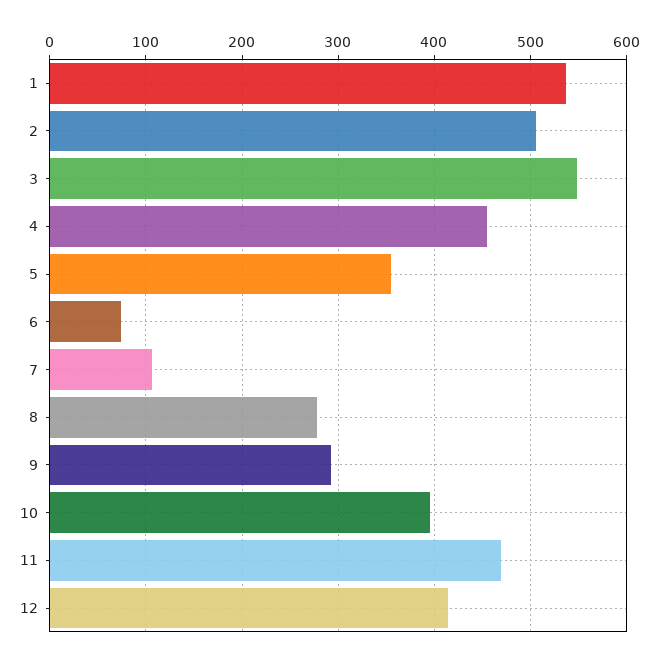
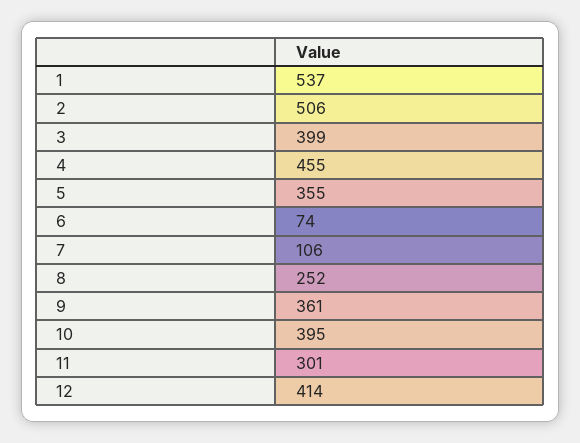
3: 550 -> 399
8: 280 -> 252
9: 290 -> 361
11: 470 -> 301

